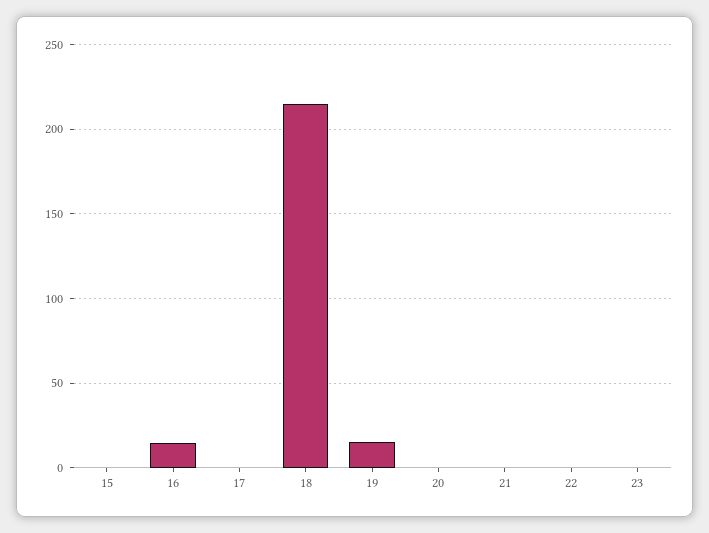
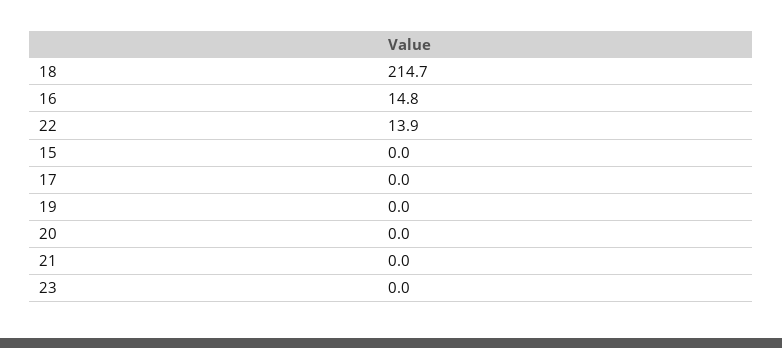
19: 15 -> 0
22: 0 -> 13.9

